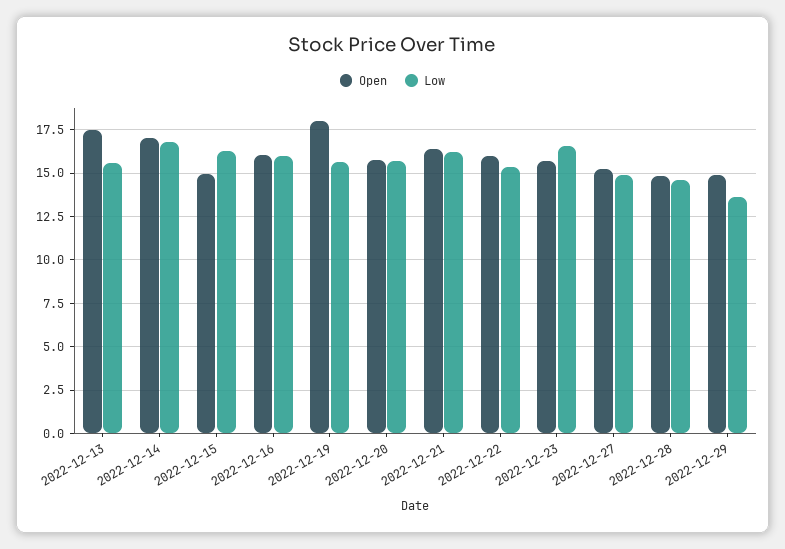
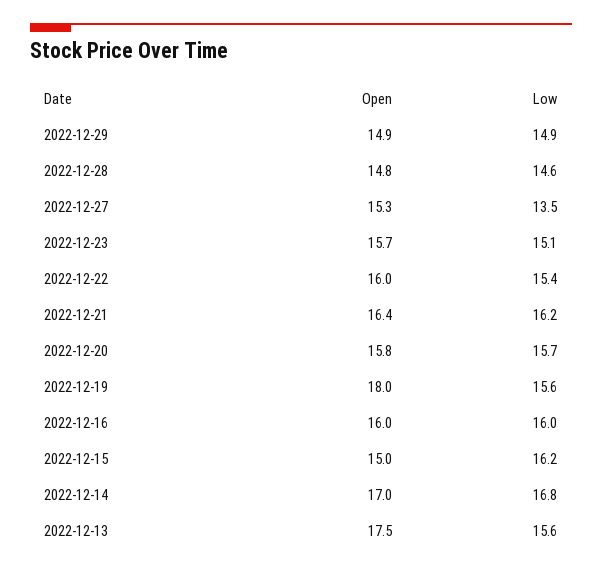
Low, 2022-12-23: 16.5 -> 15.1
Low, 2022-12-27: 15 -> 13.5
Low, 2022-12-29: 13.5 -> 14.9

